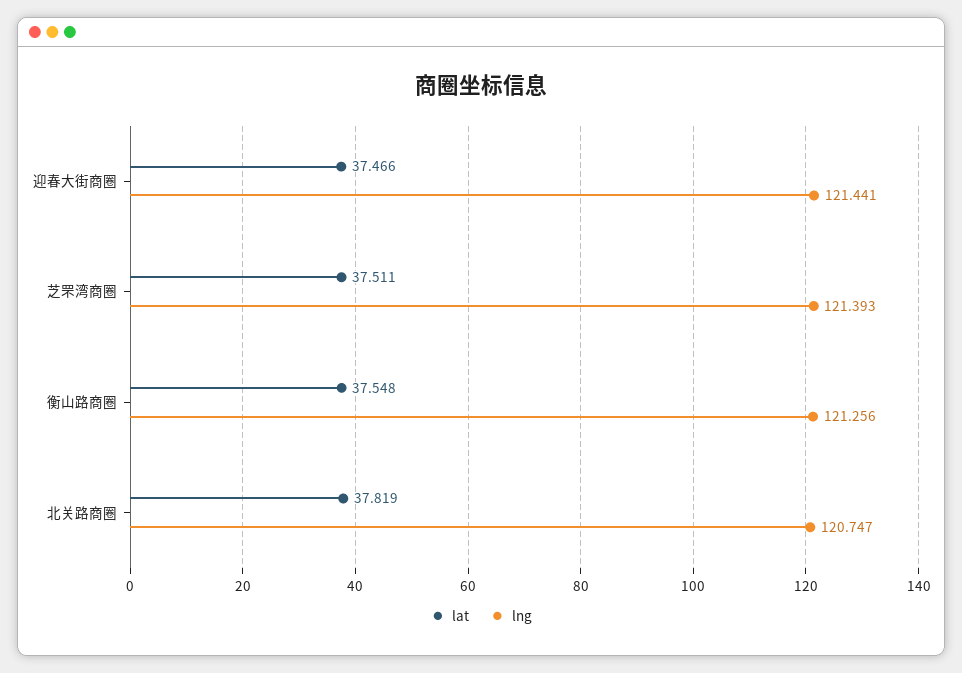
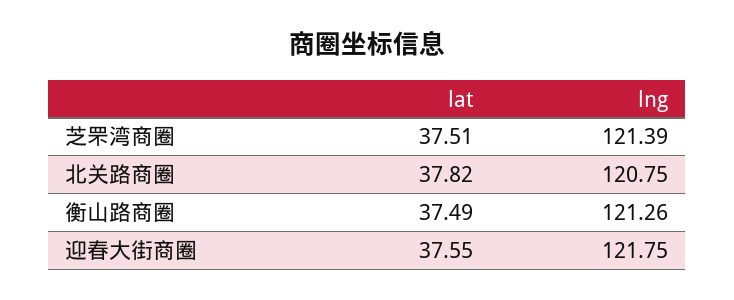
lat, 迎春大街商圈: 37.466 -> 37.55
lng, 迎春大街商圈: 121.441 -> 121.75
lat, 衡山路商圈: 37.548 -> 37.49

